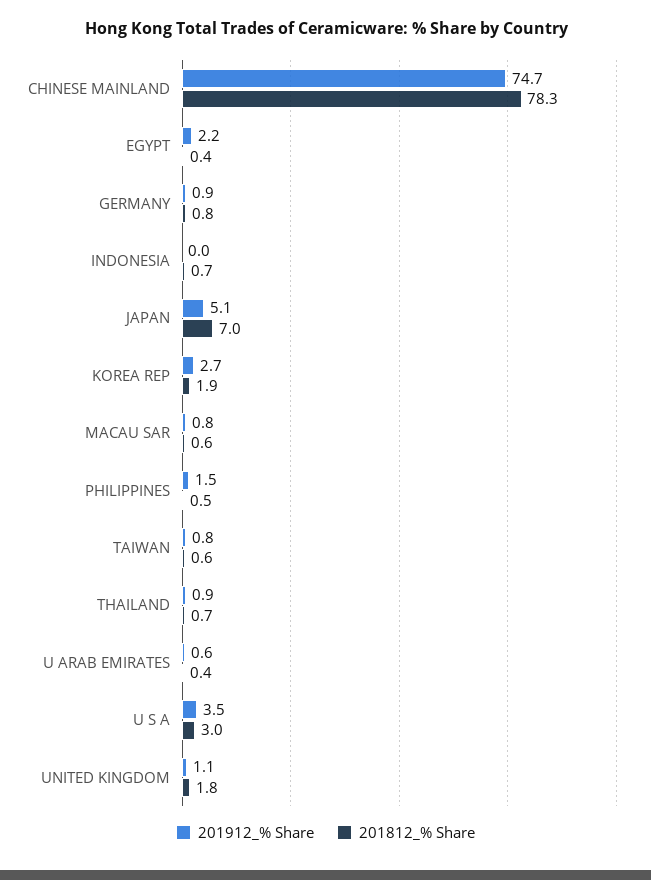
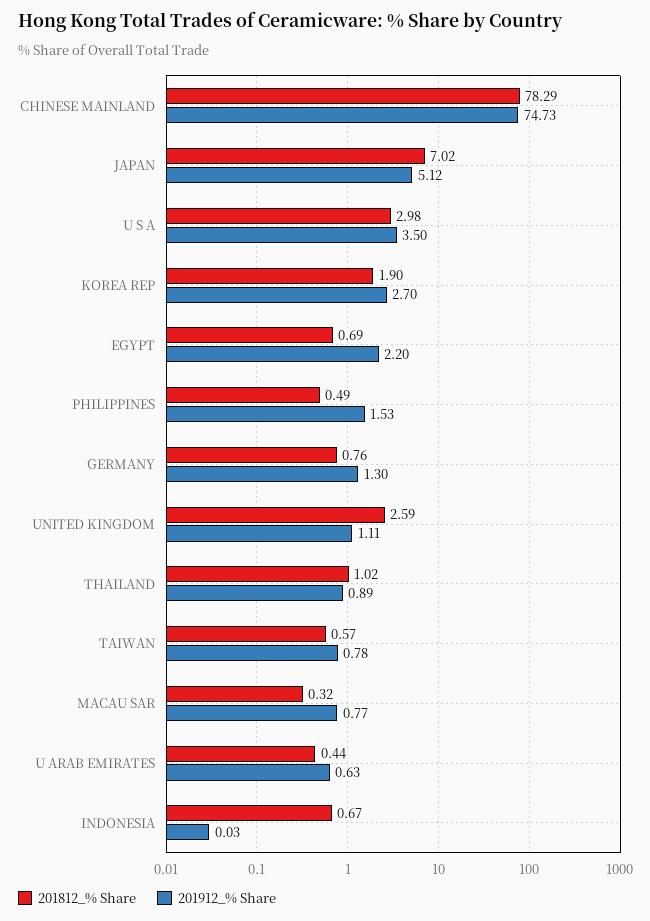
201812_% Share, EGYPT: 0.4 -> 0.69
201912_% Share, GERMANY: 0.9 -> 1.3
201812_% Share, MACAU SAR: 0.6 -> 0.32
201812_% Share, THAILAND: 0.7 -> 1.02
201812_% Share, UNITED KINGDOM: 1.8 -> 2.59

